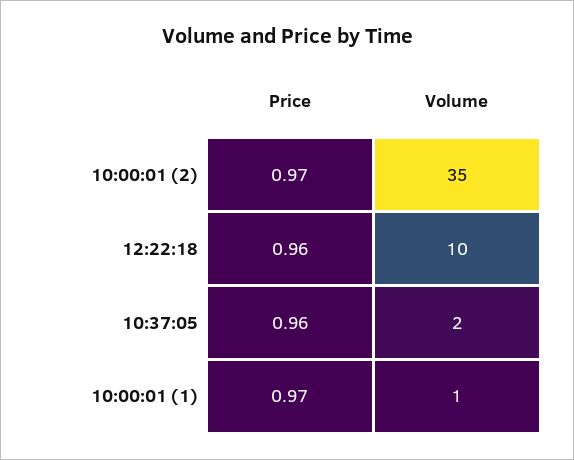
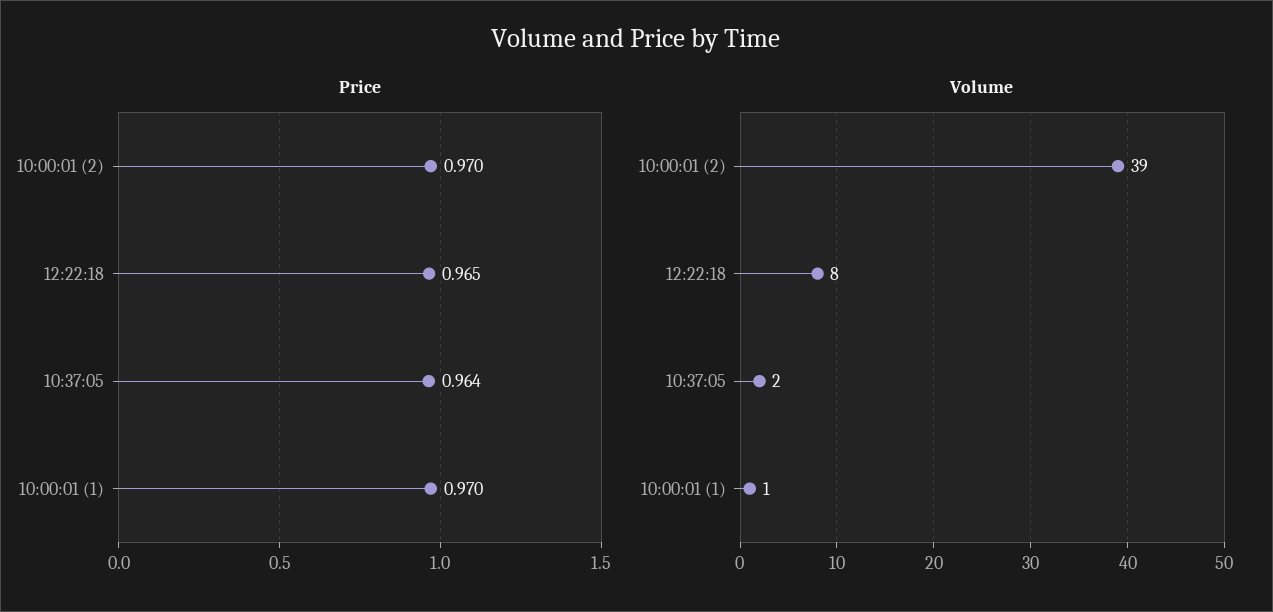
Volume, 10:00:01 (2): 35 -> 39
Price, 12:22:18: 0.96 -> 0.965
Volume, 12:22:18: 10 -> 8
Price, 10:37:05: 0.96 -> 0.964

